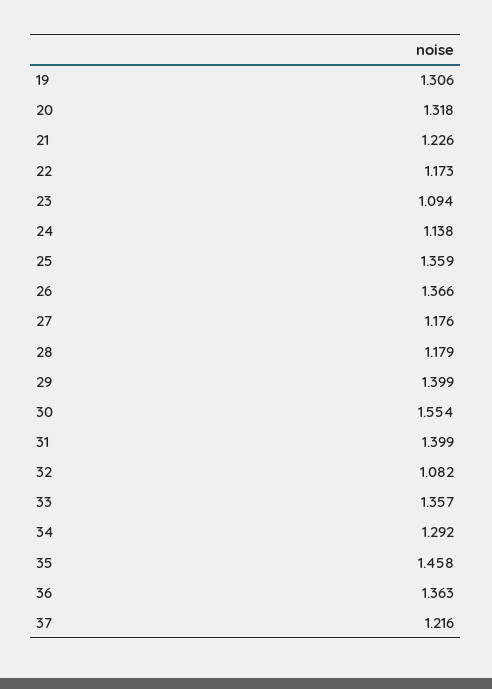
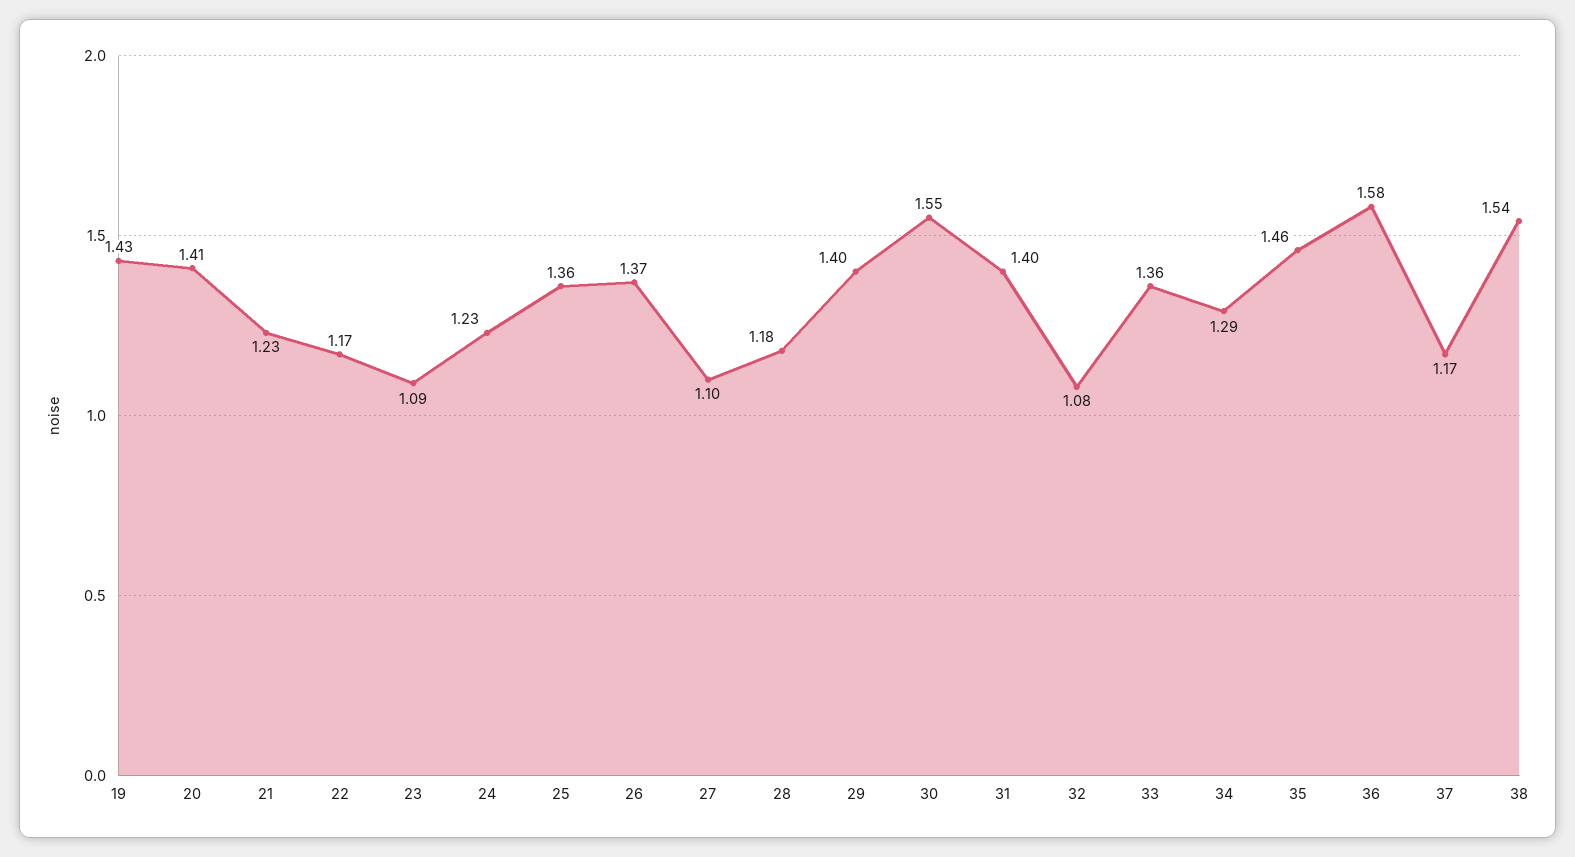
19: 1.306 -> 1.43
20: 1.318 -> 1.41
24: 1.138 -> 1.23
27: 1.176 -> 1.1
36: 1.363 -> 1.58
37: 1.216 -> 1.17
38: none -> 1.54

